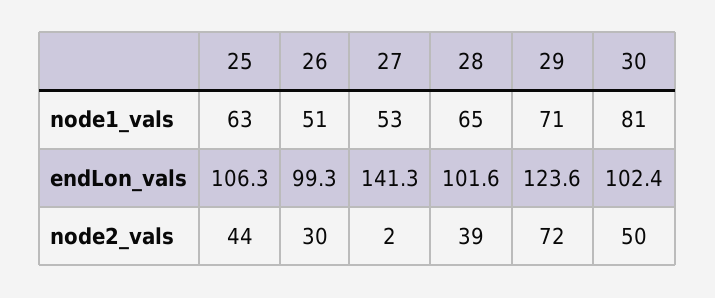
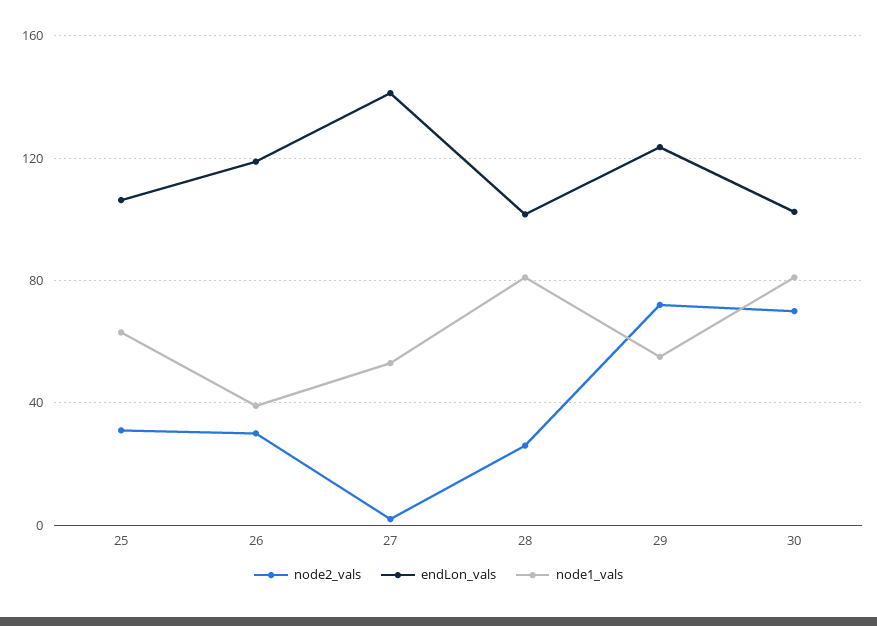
node1_vals, 26: 51 -> 40
node1_vals, 28: 65 -> 80
node1_vals, 29: 71 -> 55
endLon_vals, 26: 99.3 -> 120
node2_vals, 25: 44 -> 30
node2_vals, 28: 39 -> 25
node2_vals, 30: 50 -> 70

